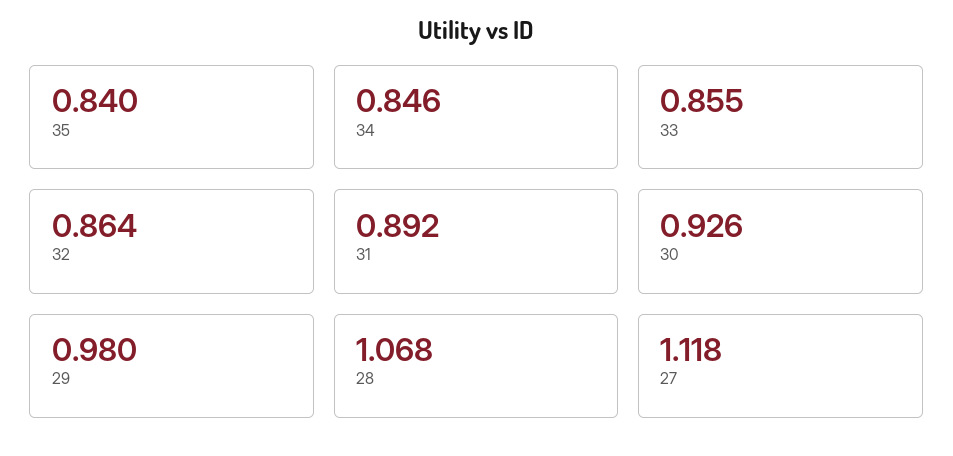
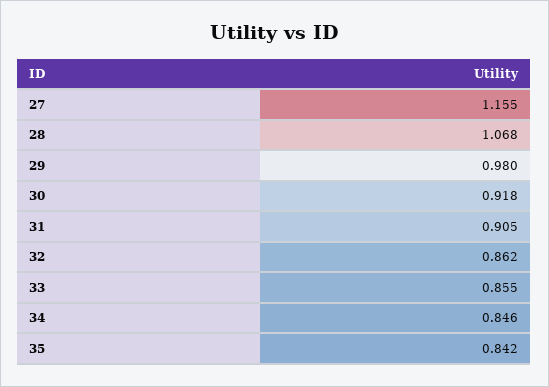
35: 0.84 -> 0.842
32: 0.864 -> 0.862
31: 0.892 -> 0.905
30: 0.926 -> 0.918
27: 1.118 -> 1.155

